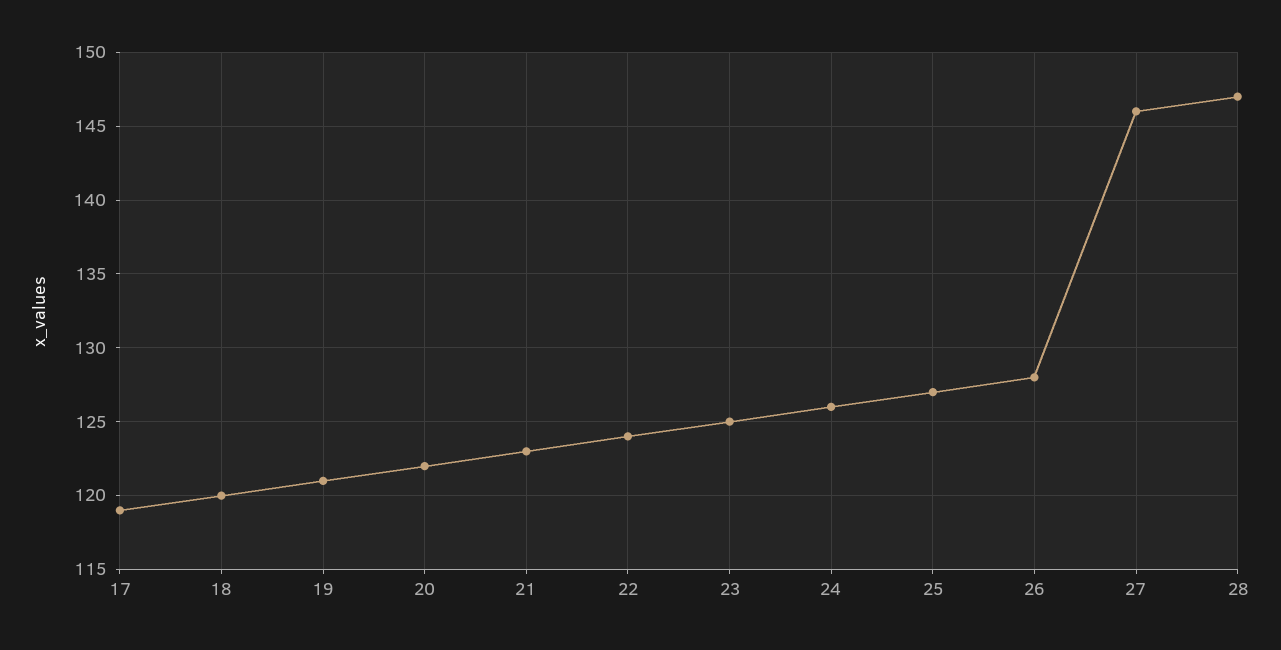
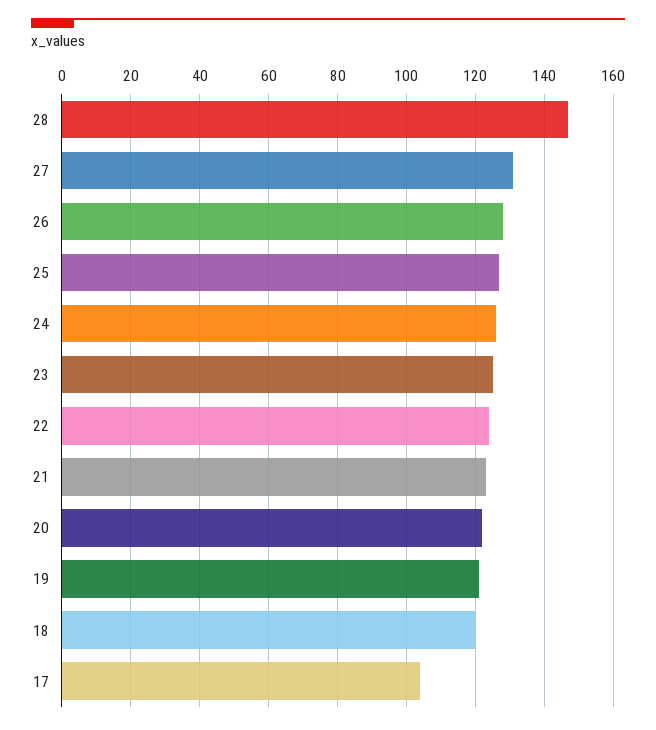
17: 119 -> 105
27: 146 -> 130

